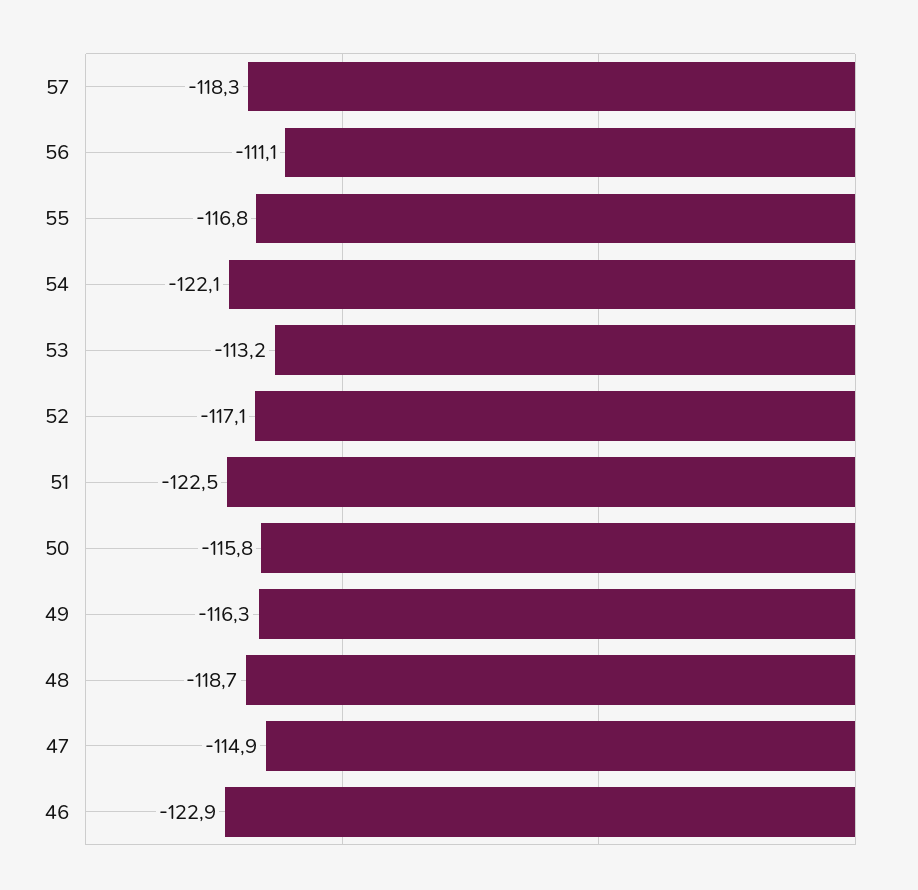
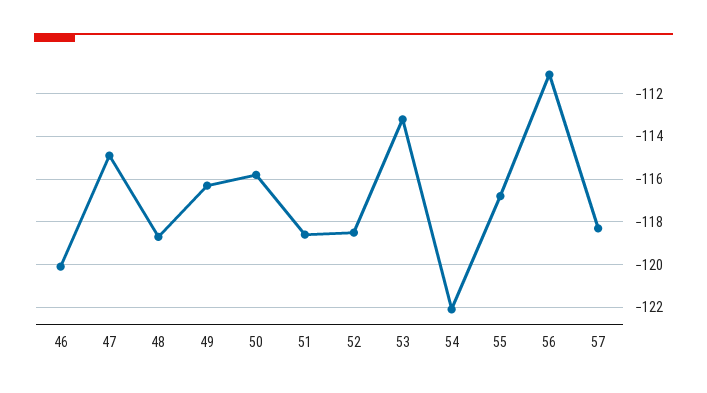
52: -117.1 -> -118.5
51: -122.5 -> -118.5
46: -122.9 -> -120

